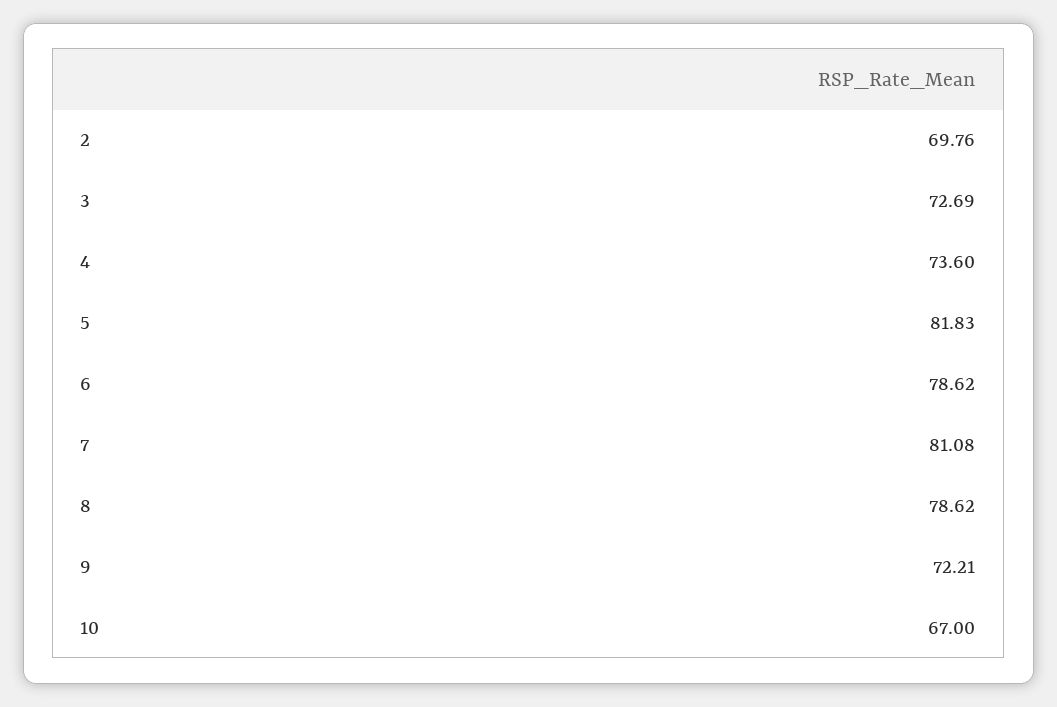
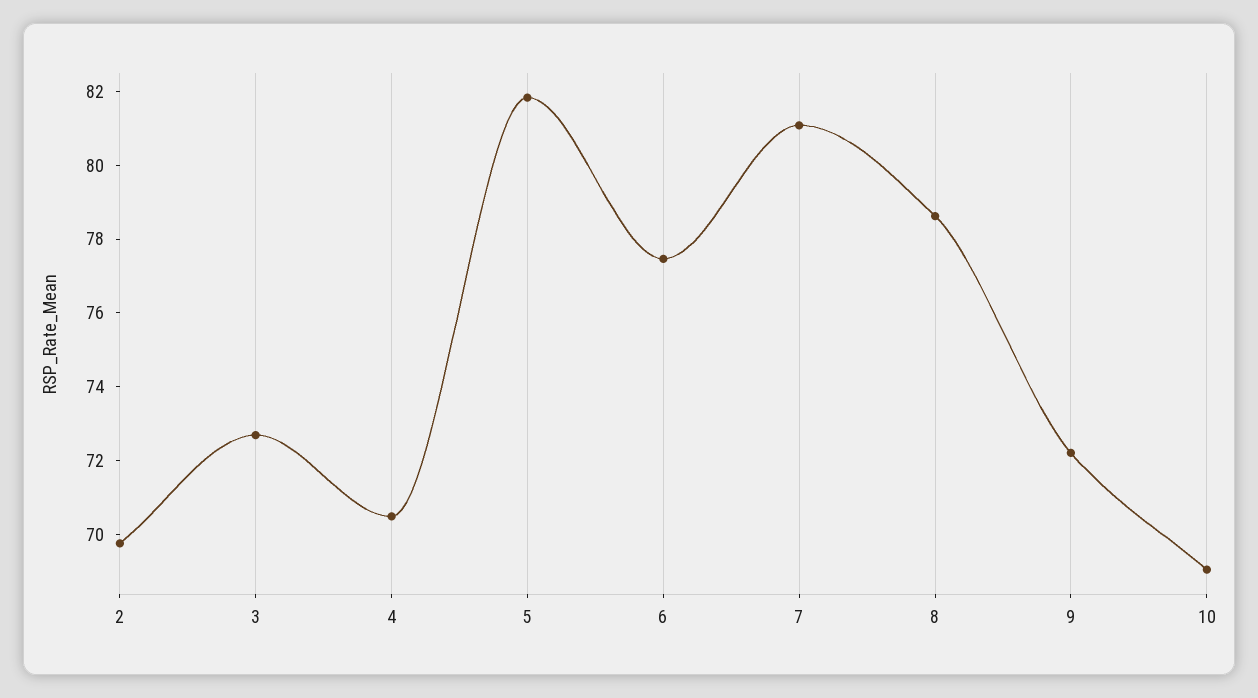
4: 73.6 -> 70.5
6: 78.62 -> 77.5
10: 67 -> 69

